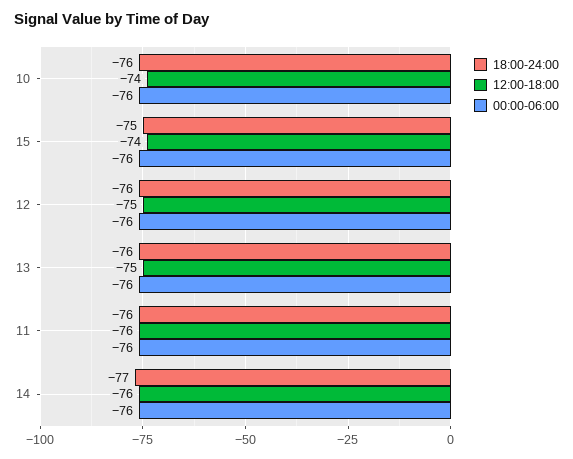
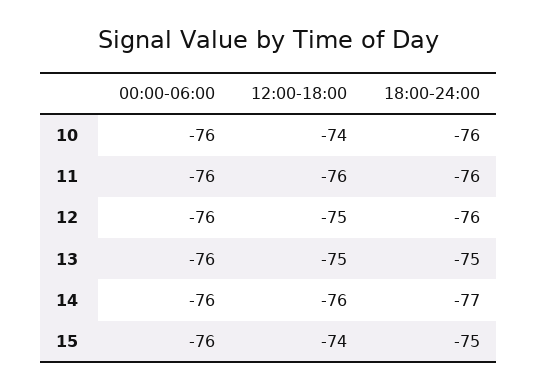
18:00-24:00, 13: -76 -> -75

